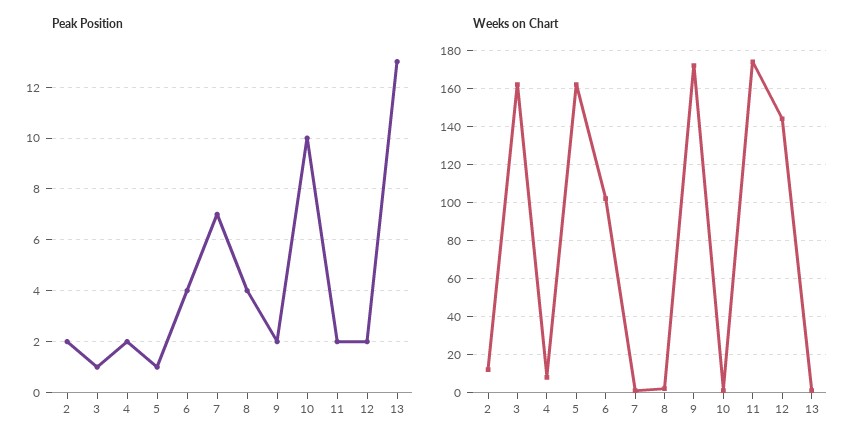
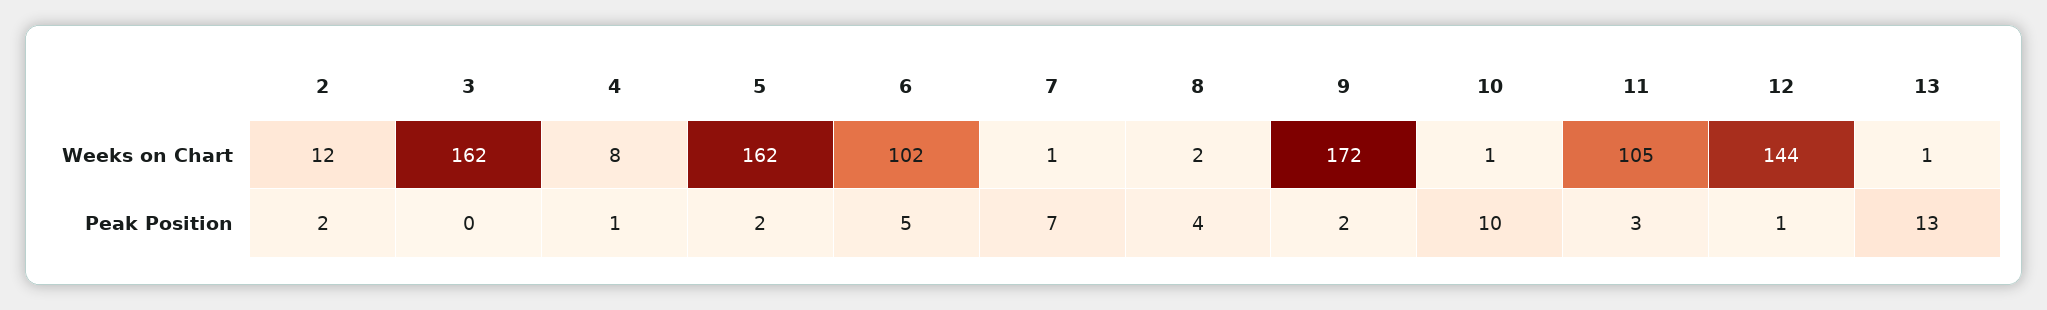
Peak Position, 3: 1 -> 0
Peak Position, 4: 2 -> 1
Peak Position, 5: 1 -> 2
Peak Position, 6: 4 -> 5
Peak Position, 11: 2 -> 3
Peak Position, 12: 2 -> 1
Weeks on Chart, 11: 175 -> 105

